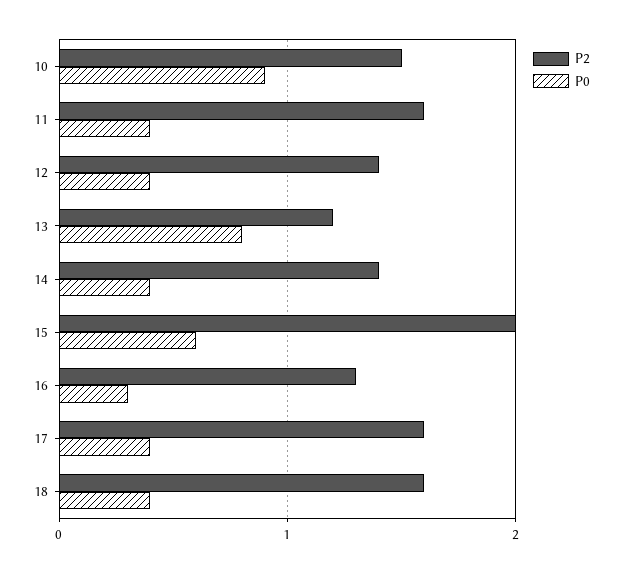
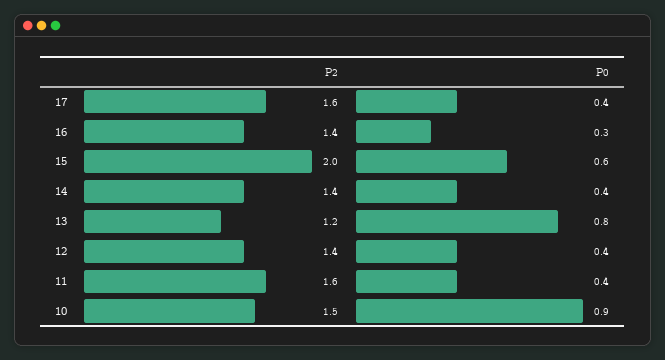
P2, 16: 1.3 -> 1.4
P2, 18: 1.6 -> none
P0, 18: 0.4 -> none

